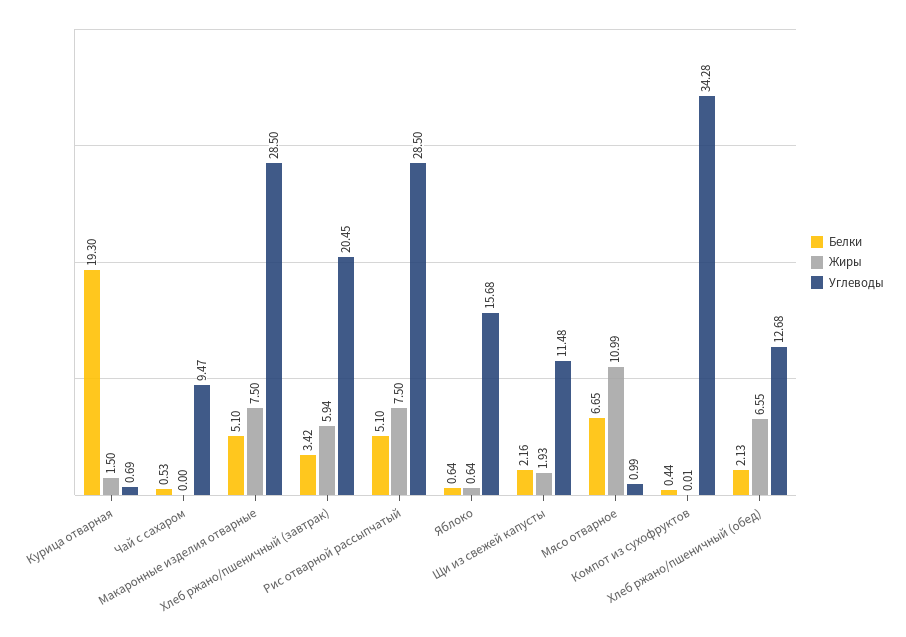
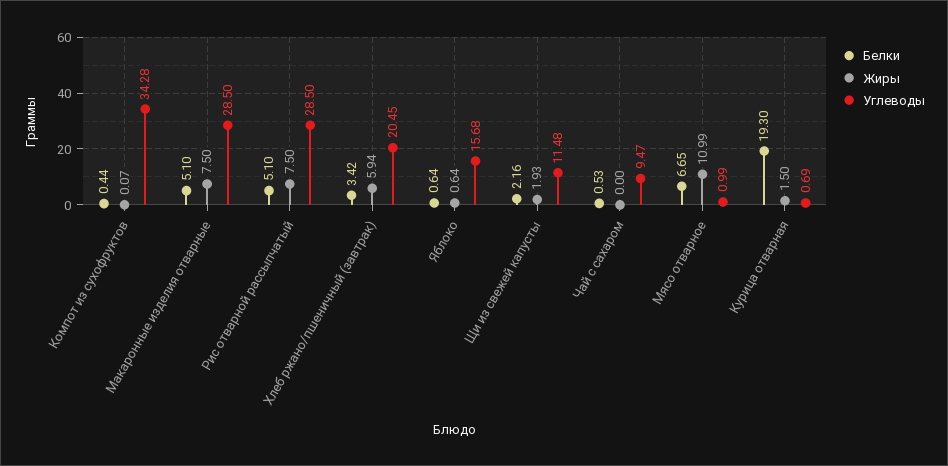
Жиры, Компот из сухофруктов: 0.01 -> 0.07
Белки, Хлеб ржано/пшеничный (обед): 2.13 -> none
Жиры, Хлеб ржано/пшеничный (обед): 6.55 -> none
Углеводы, Хлеб ржано/пшеничный (обед): 12.68 -> none

